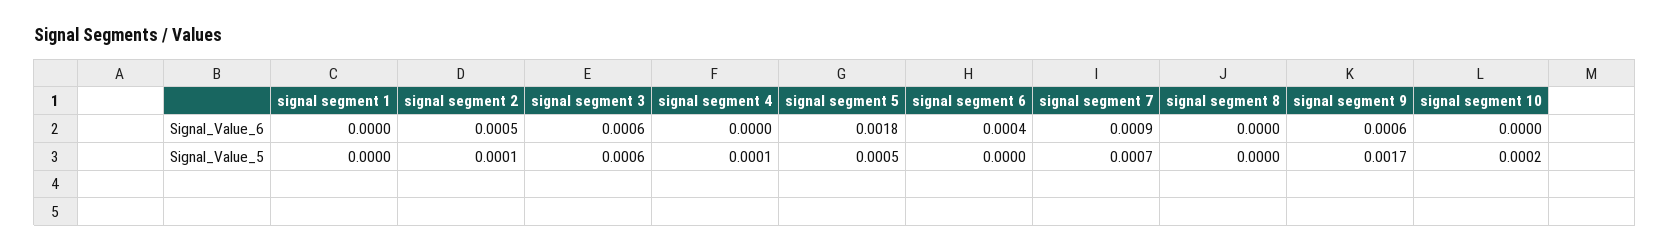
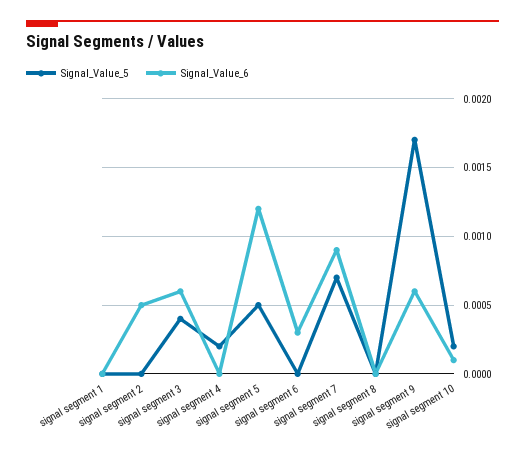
Signal_Value_6, signal segment 5: 0.0018 -> 0.0012
Signal_Value_6, signal segment 6: 0.0004 -> 0.0003
Signal_Value_6, signal segment 10: 0 -> 0.0001
Signal_Value_5, signal segment 2: 0.0001 -> 0
Signal_Value_5, signal segment 3: 0.0006 -> 0.0004
Signal_Value_5, signal segment 4: 0.0001 -> 0.0002

